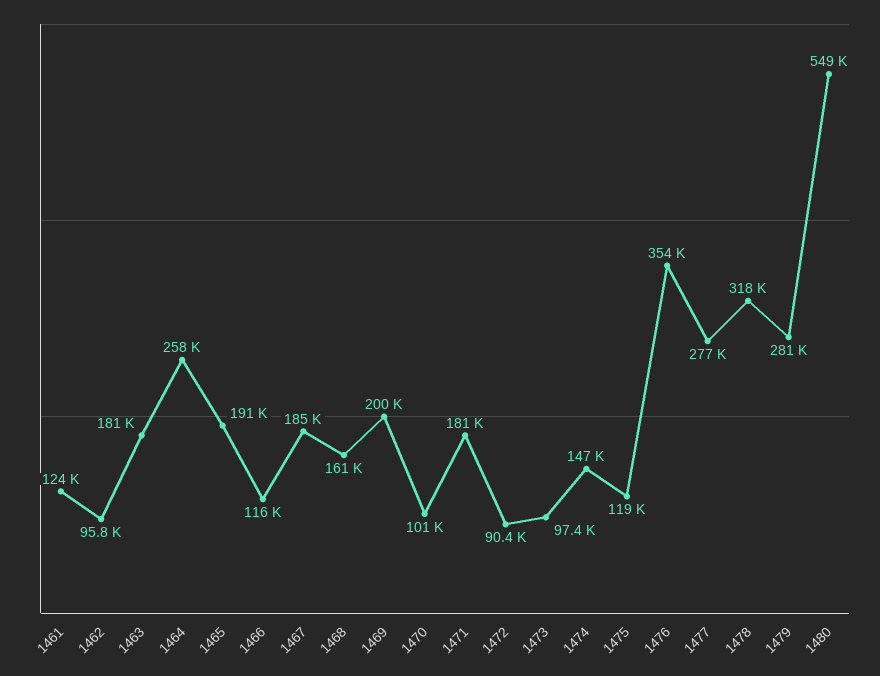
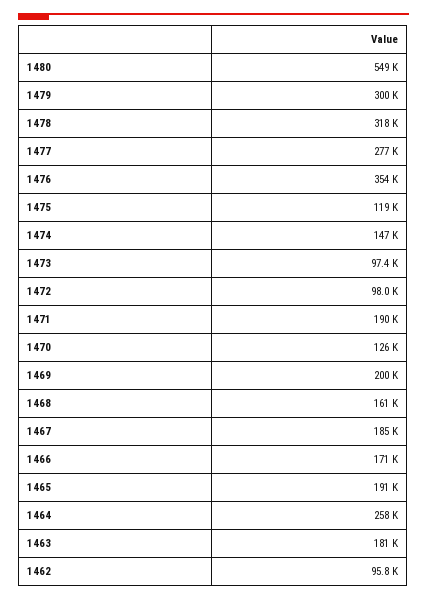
1461: 124000 -> none
1466: 116000 -> 171000
1470: 101000 -> 126000
1471: 181000 -> 190000
1472: 90400 -> 98000
1479: 281000 -> 300000

